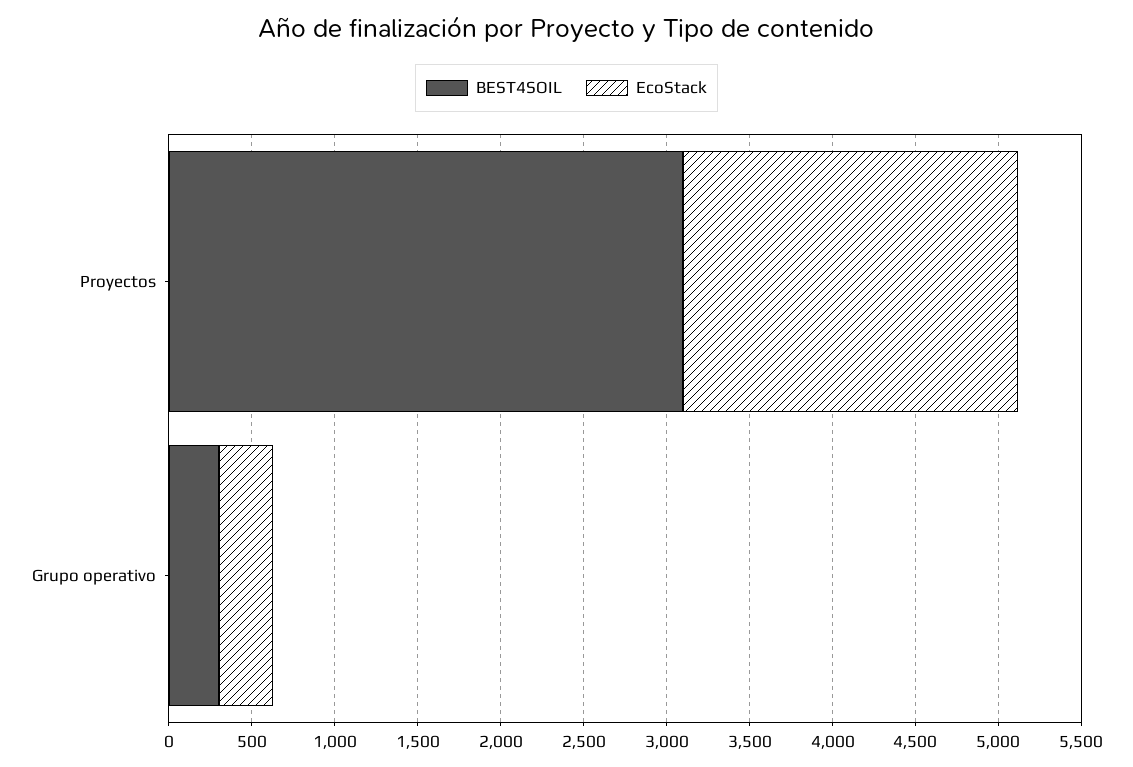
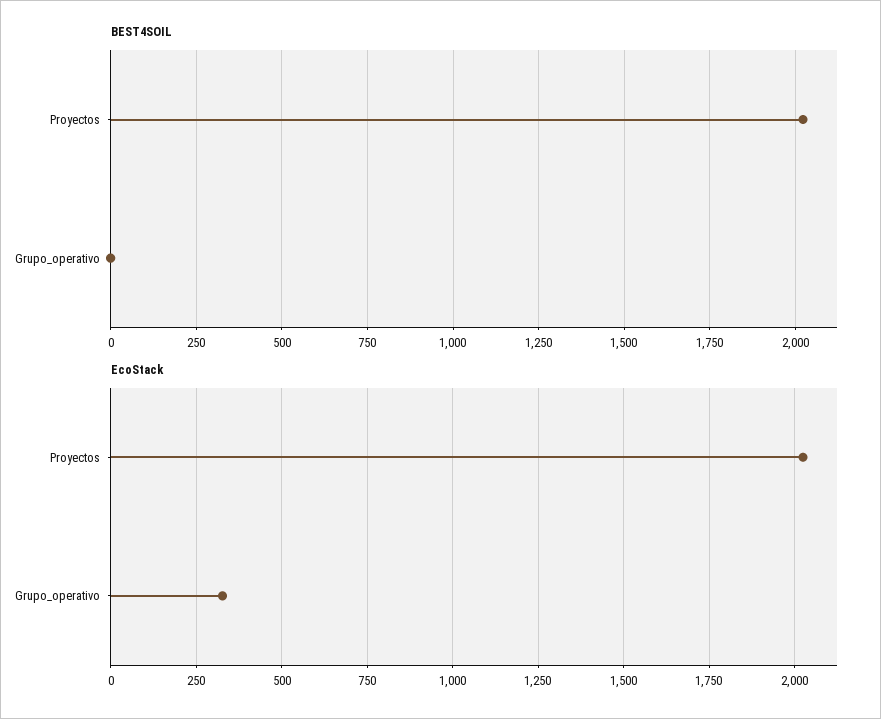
BEST4SOIL, Proyectos: 3100 -> 2025
BEST4SOIL, Grupo operativo: 300 -> 0

